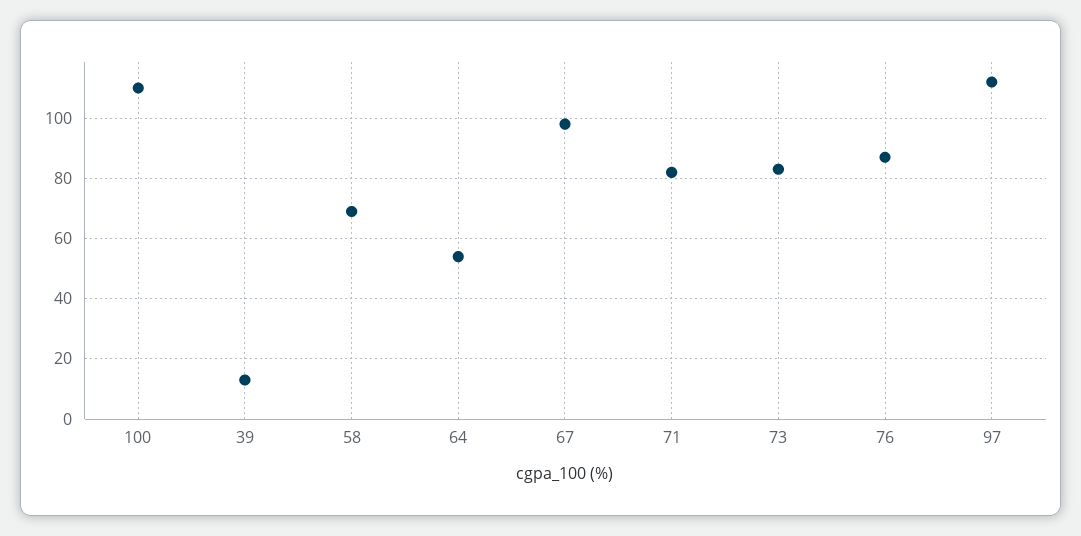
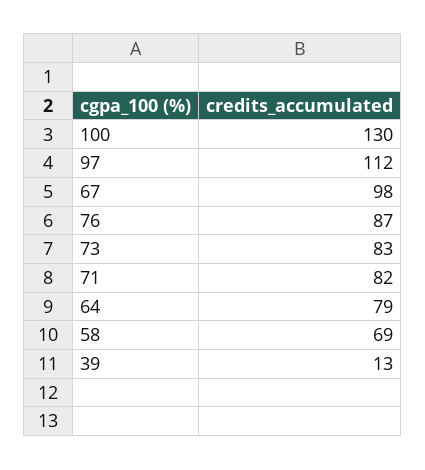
100: 110 -> 130
64: 55 -> 79

